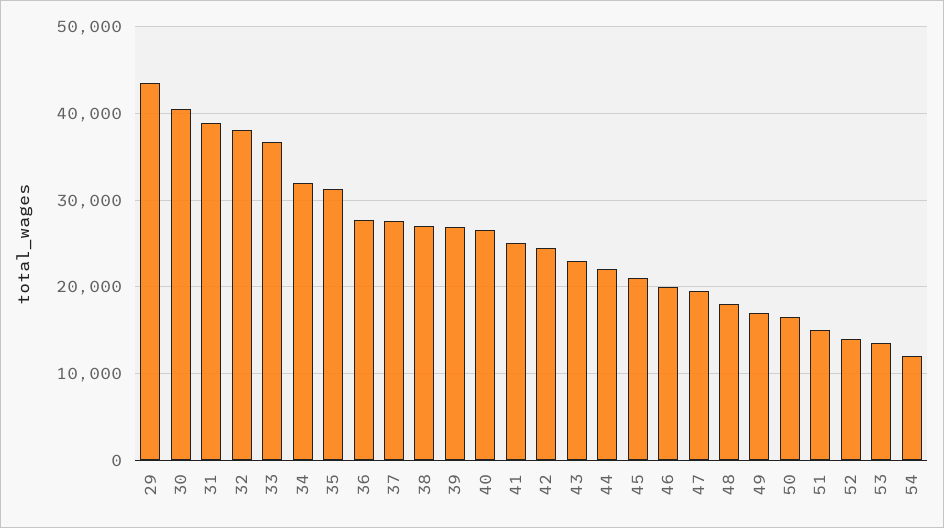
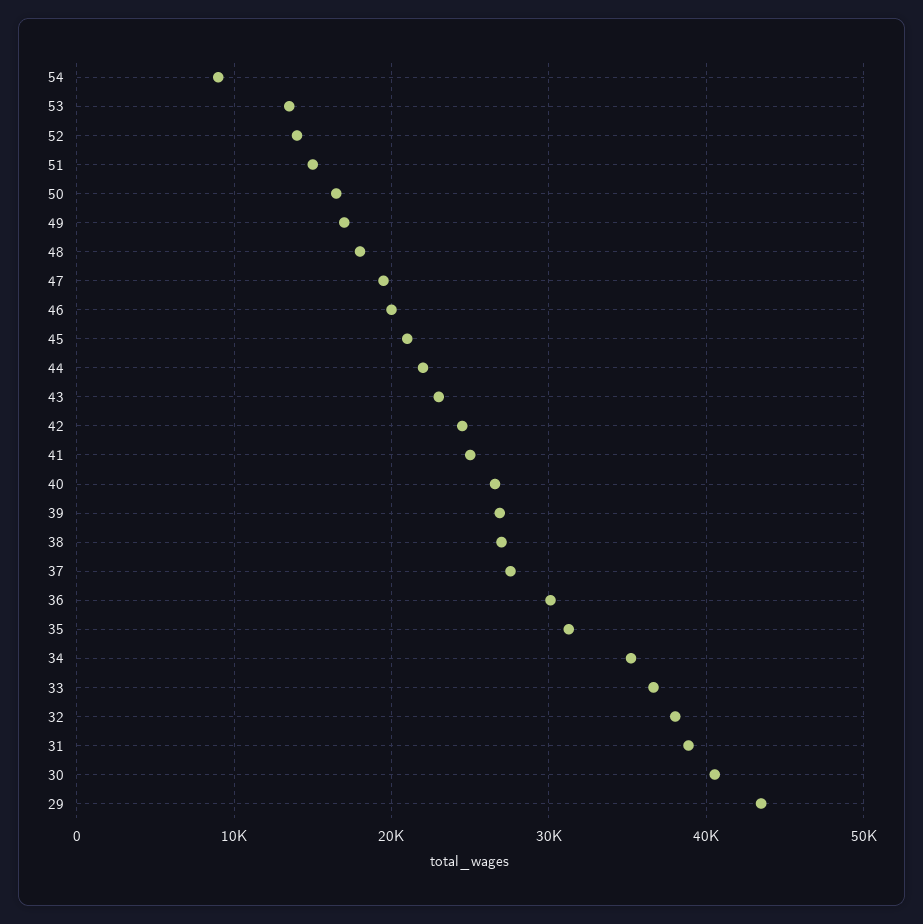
34: 32000 -> 35000
36: 28000 -> 30000
54: 12000 -> 9000

